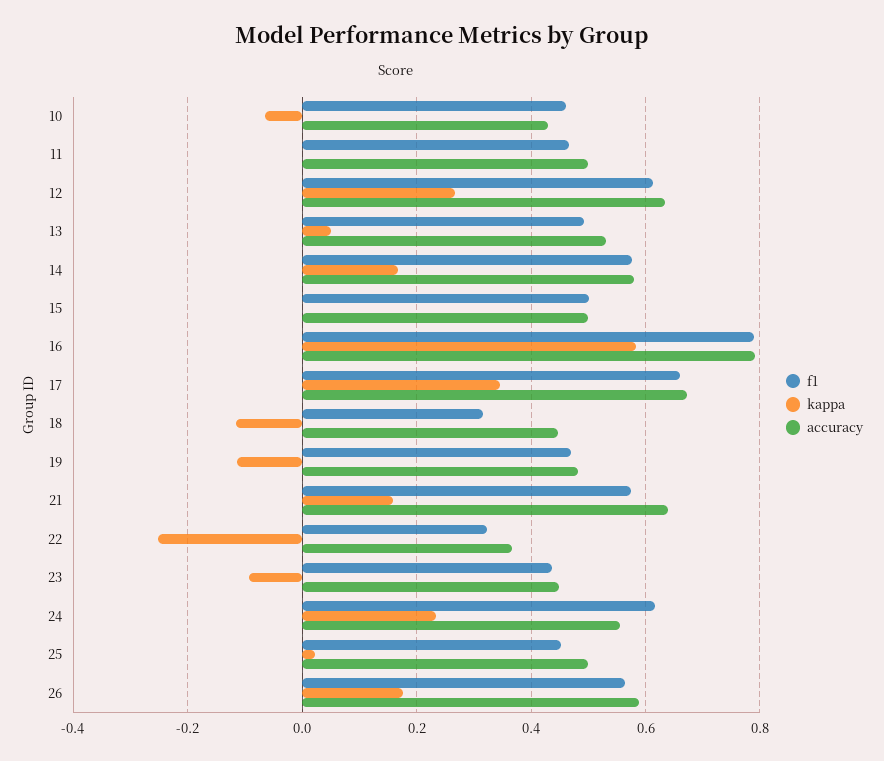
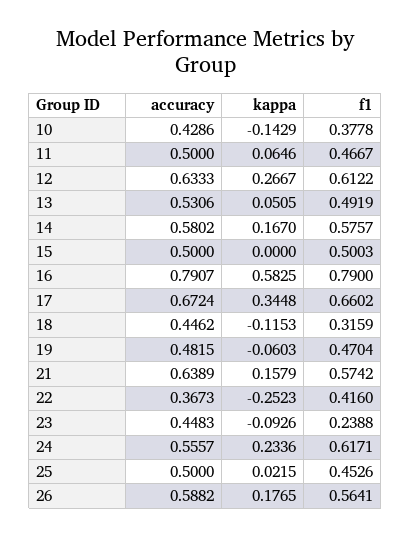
f1, 10: 0.46 -> 0.3778
kappa, 10: -0.06 -> -0.1429
kappa, 11: 0 -> 0.0646
kappa, 19: -0.12 -> -0.0603
f1, 22: 0.32 -> 0.416
f1, 23: 0.44 -> 0.2388

